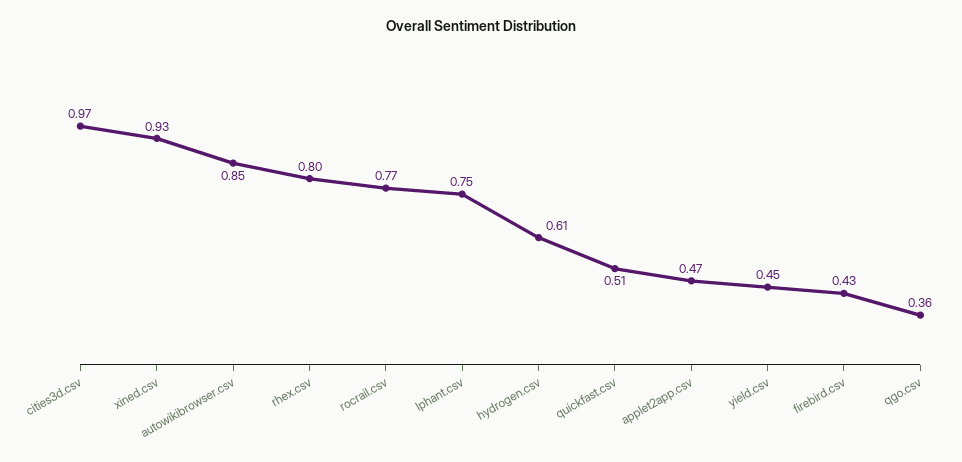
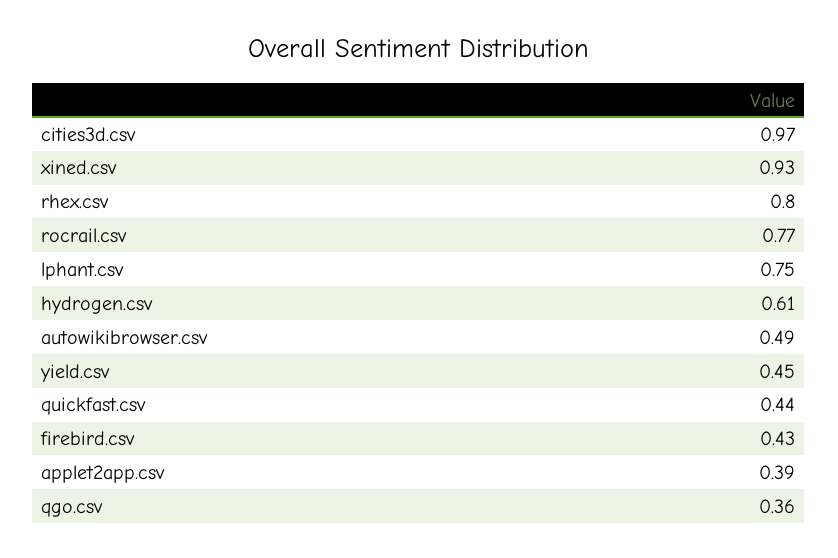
autowikibrowser.csv: 0.85 -> 0.49
quickfast.csv: 0.51 -> 0.44
applet2app.csv: 0.47 -> 0.39

